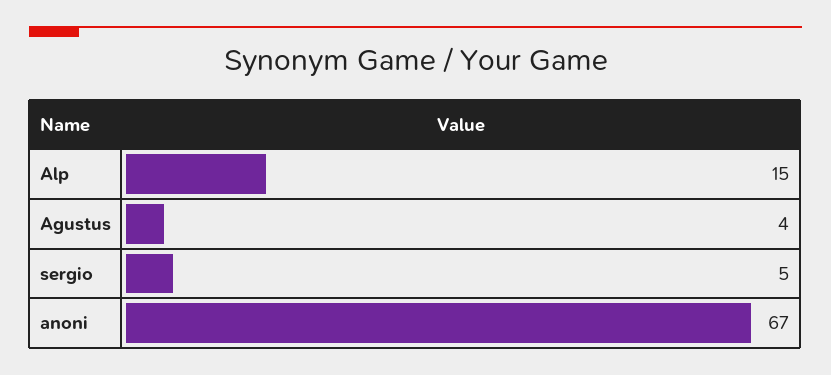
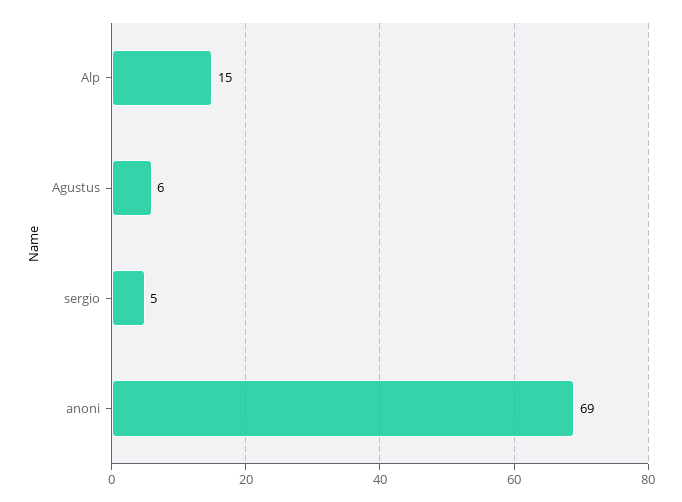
Agustus: 4 -> 6
anoni: 67 -> 69

